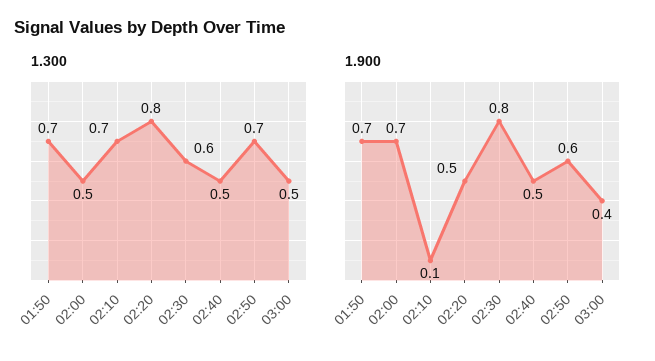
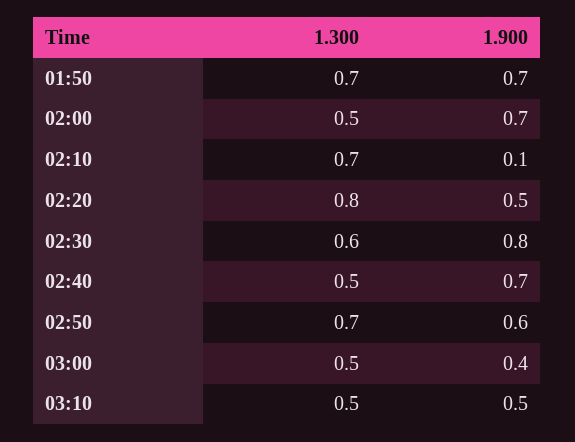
1.900, 02:40: 0.5 -> 0.7
1.300, 03:10: none -> 0.5
1.900, 03:10: none -> 0.5

